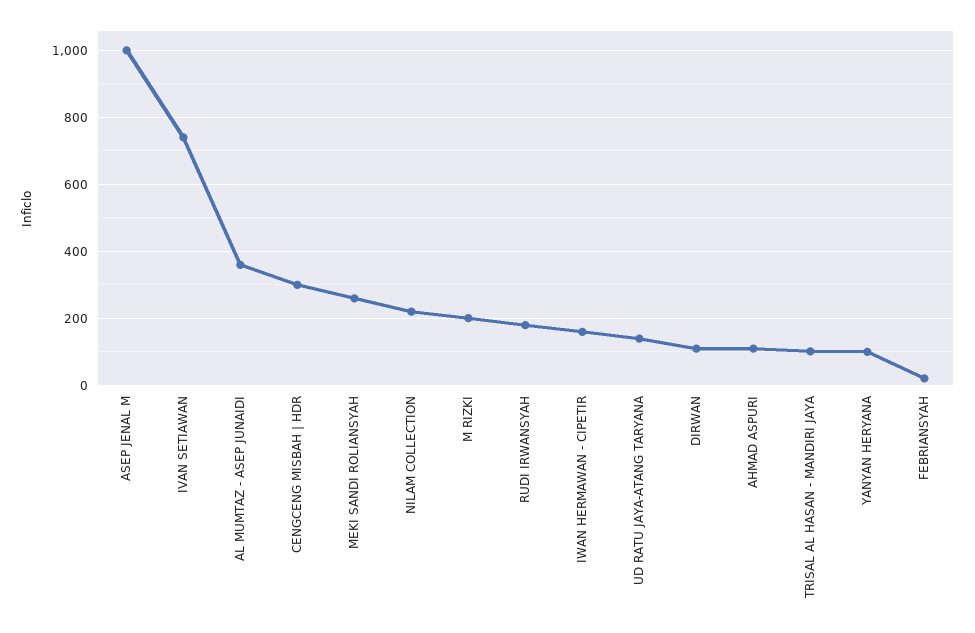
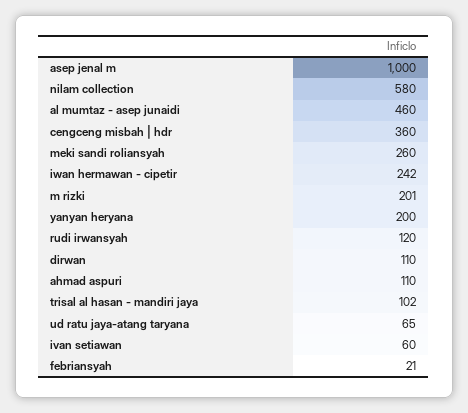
IVAN SETIAWAN: 740 -> 60
AL MUMTAZ - ASEP JUNAIDI: 360 -> 460
CENGCENG MISBAH | HDR: 300 -> 360
NILAM COLLECTION: 220 -> 580
RUDI IRWANSYAH: 180 -> 120
IWAN HERMAWAN - CIPETIR: 160 -> 242
UD RATU JAYA-ATANG TARYANA: 140 -> 65
YANYAN HERYANA: 100 -> 200

